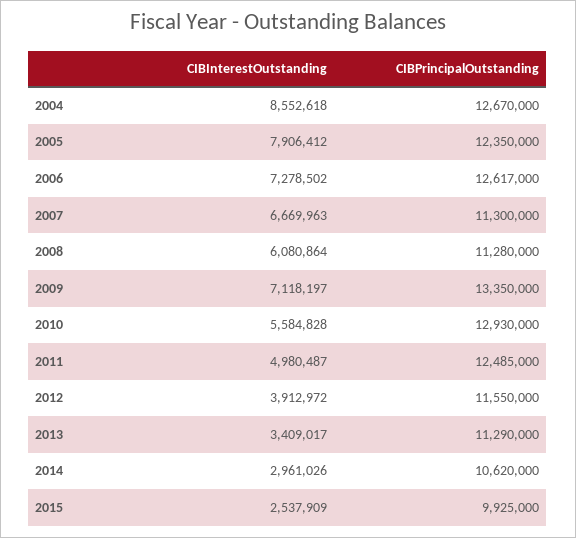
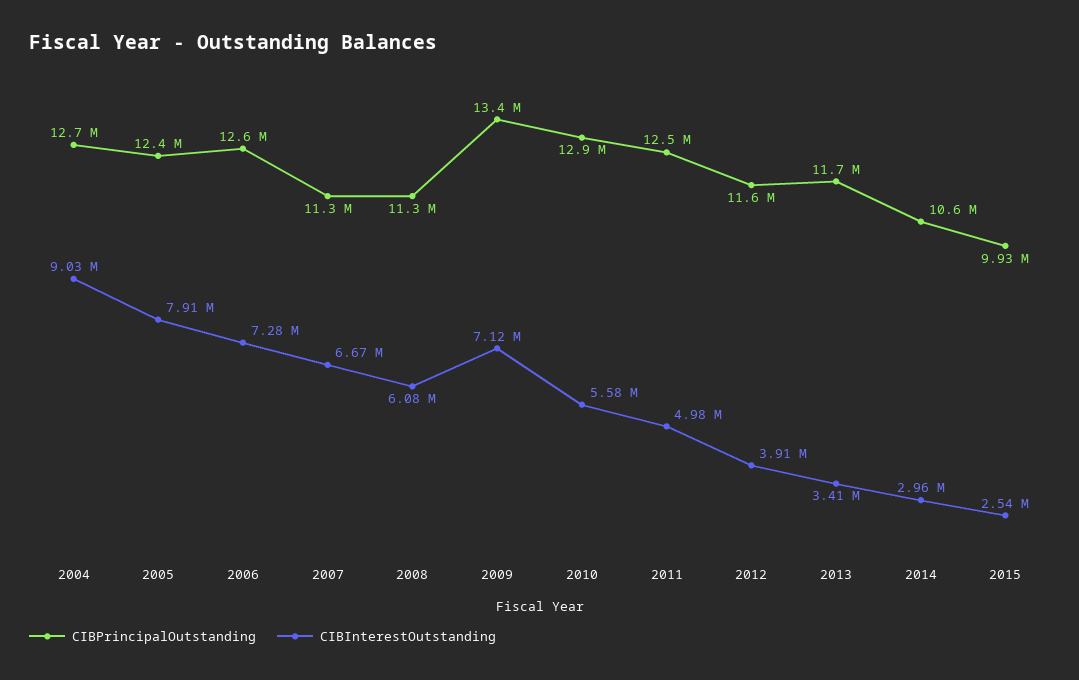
CIBInterestOutstanding, 2004: 8552618 -> 9030000
CIBPrincipalOutstanding, 2013: 11290000 -> 11700000

